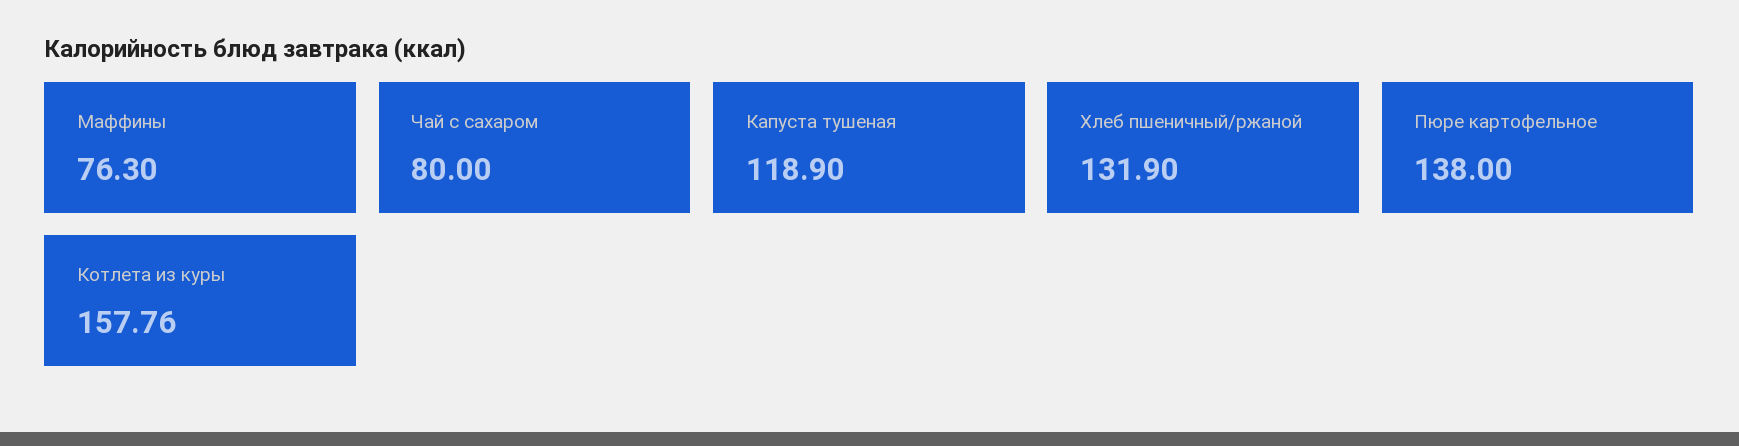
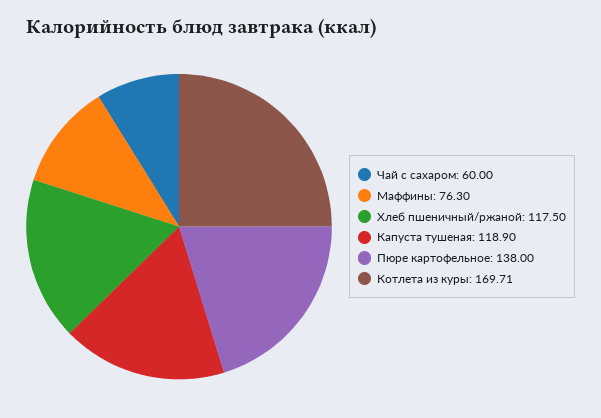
Чай с сахаром: 80 -> 60
Хлеб пшеничный/ржаной: 131.9 -> 117.5
Котлета из куры: 157.76 -> 169.71

